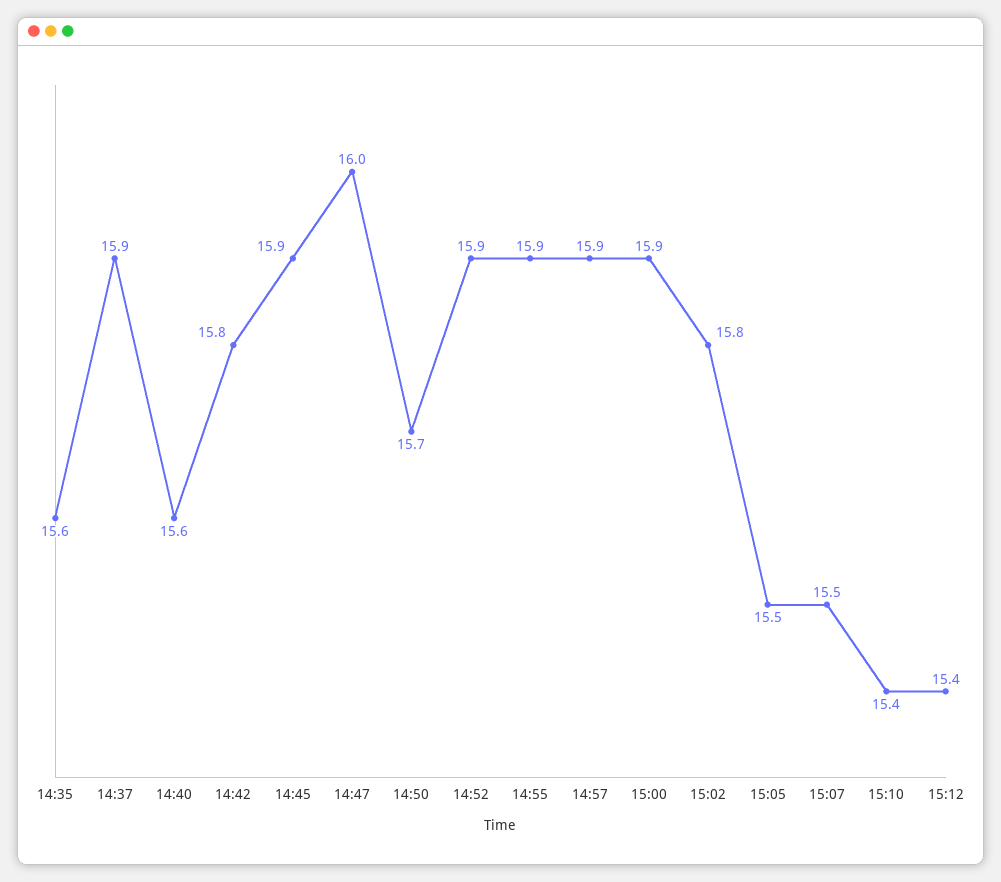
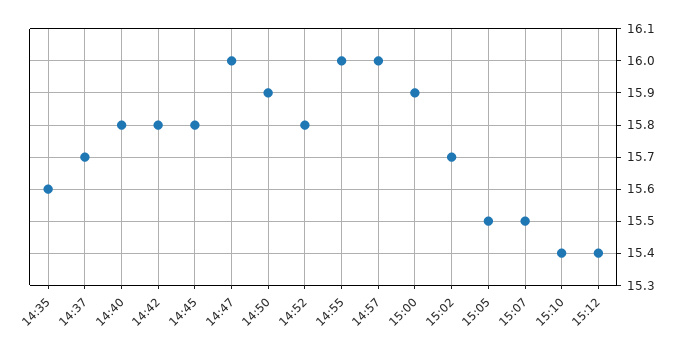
14:37: 15.9 -> 15.7
14:40: 15.6 -> 15.8
14:45: 15.9 -> 15.8
14:50: 15.7 -> 15.9
14:52: 15.9 -> 15.8
14:55: 15.9 -> 16
14:57: 15.9 -> 16
15:02: 15.8 -> 15.7

